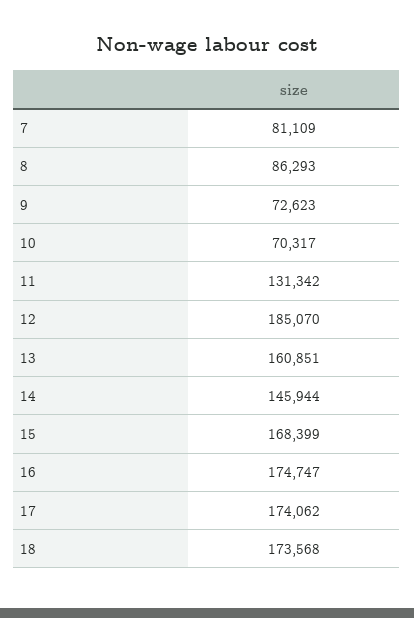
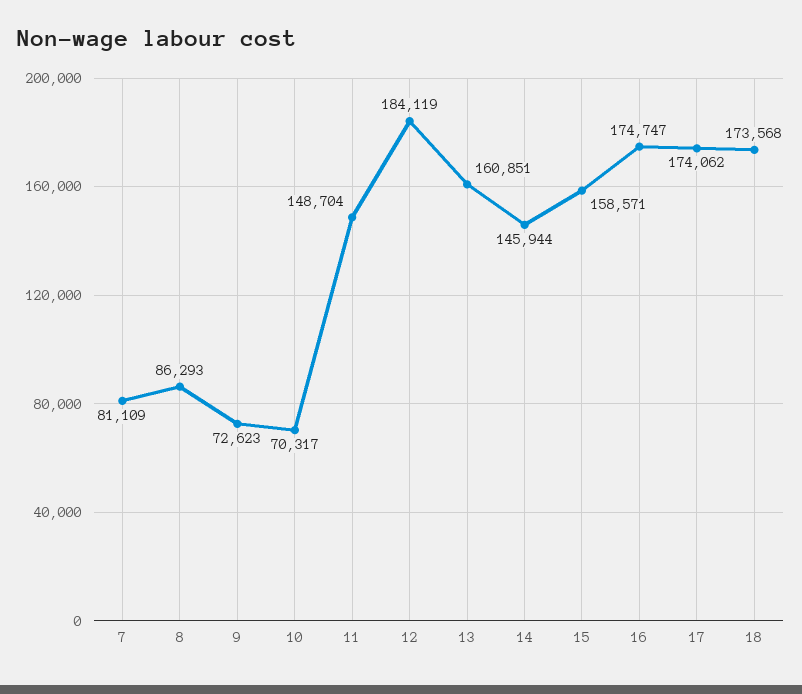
11: 131342 -> 148704
12: 185070 -> 184119
15: 168399 -> 158571

